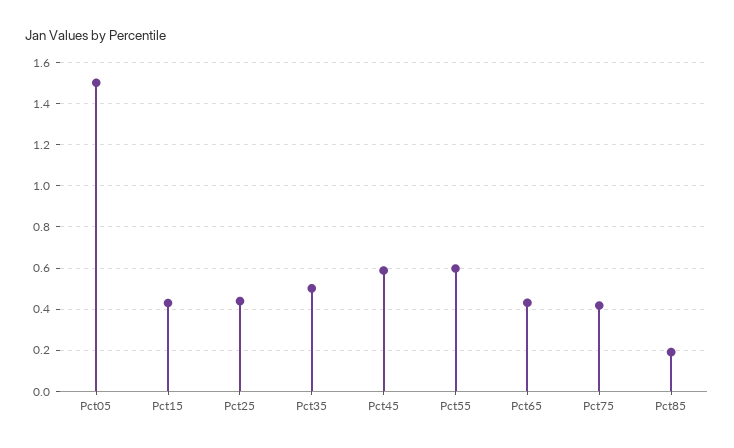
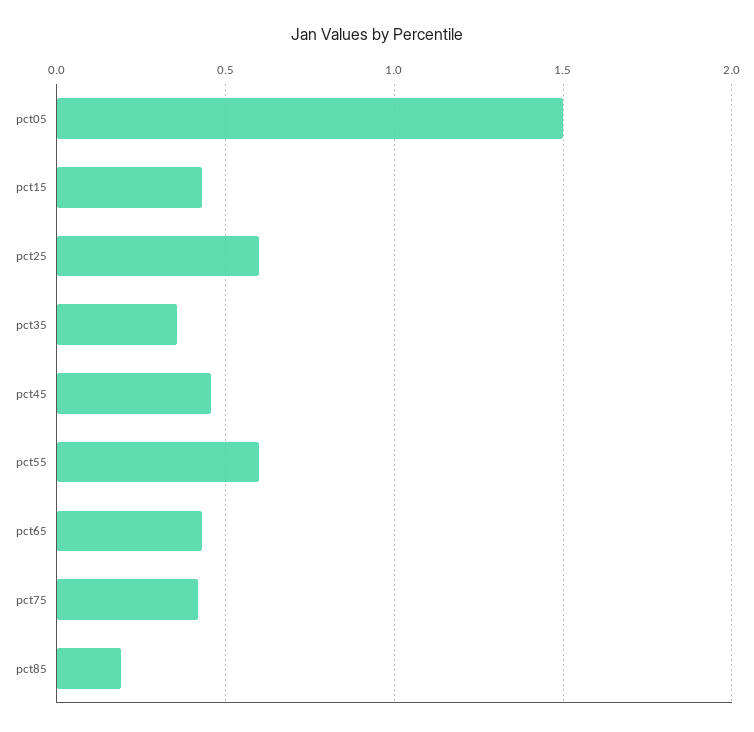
Pct25: 0.45 -> 0.6
Pct35: 0.5 -> 0.35
Pct45: 0.6 -> 0.45

